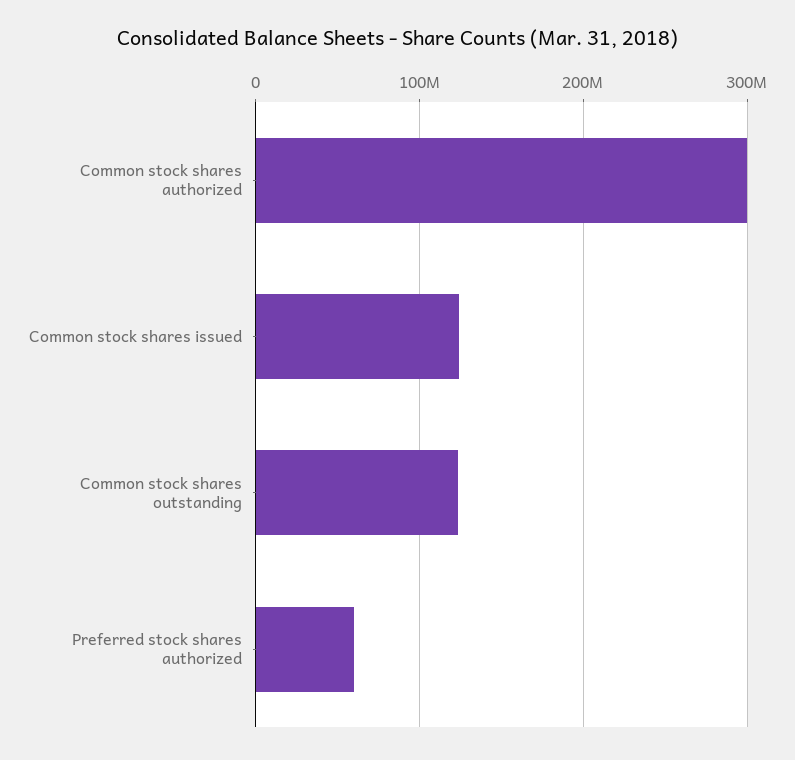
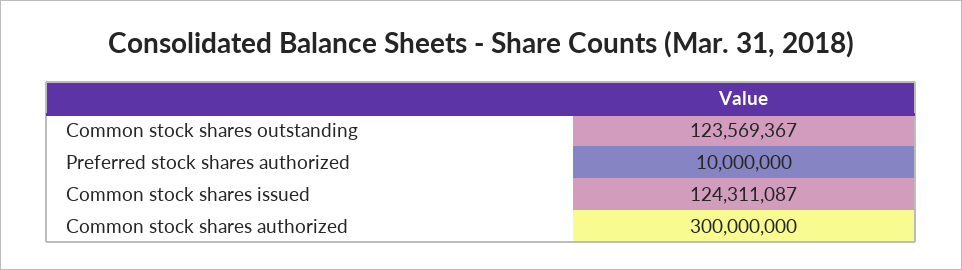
Preferred stock shares authorized: 60000000 -> 10000000

